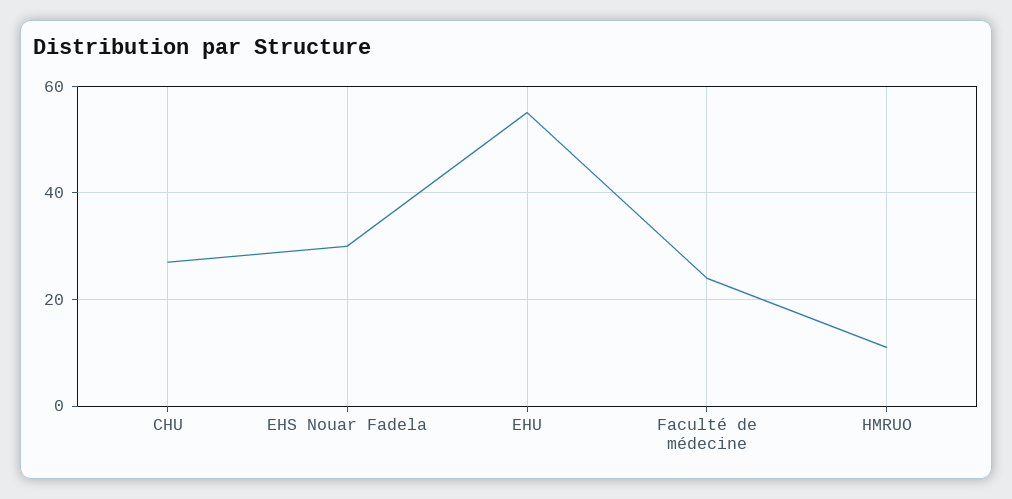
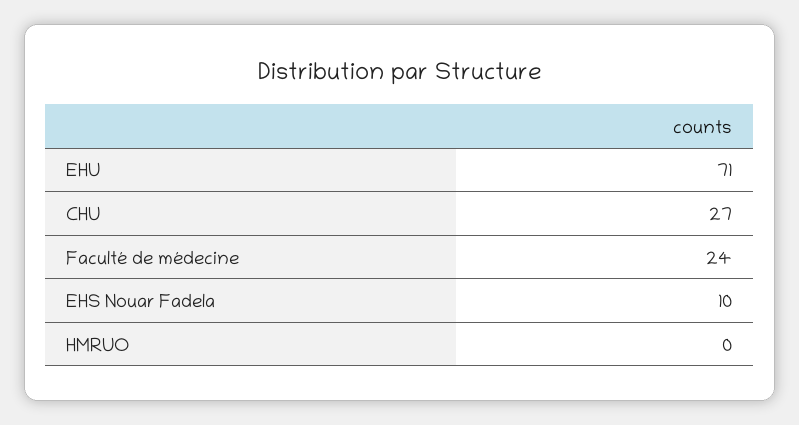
EHS Nouar Fadela: 30 -> 10
EHU: 55 -> 71
HMRUO: 10 -> 0

